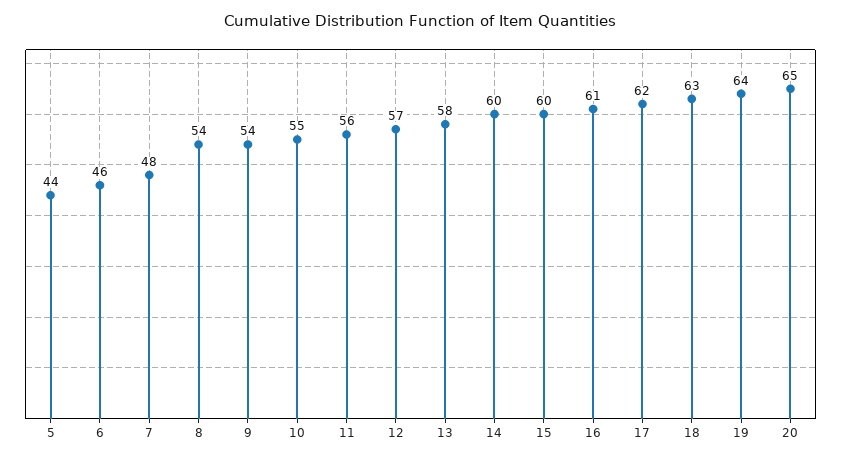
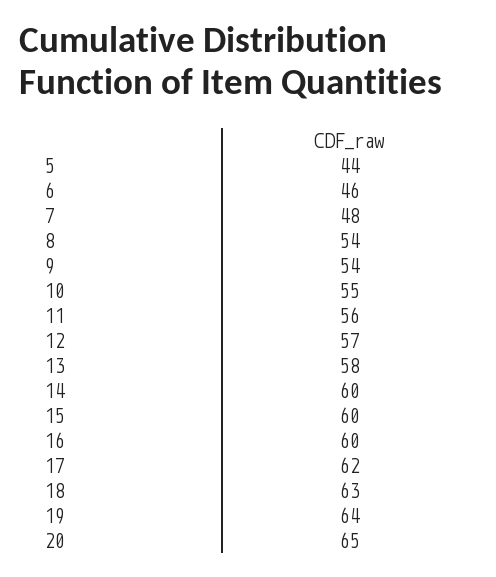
16: 61 -> 60

